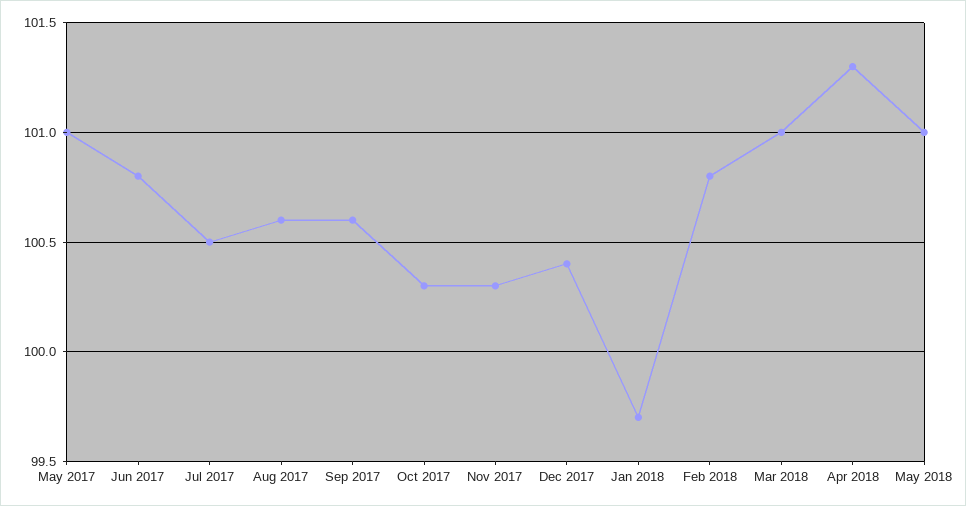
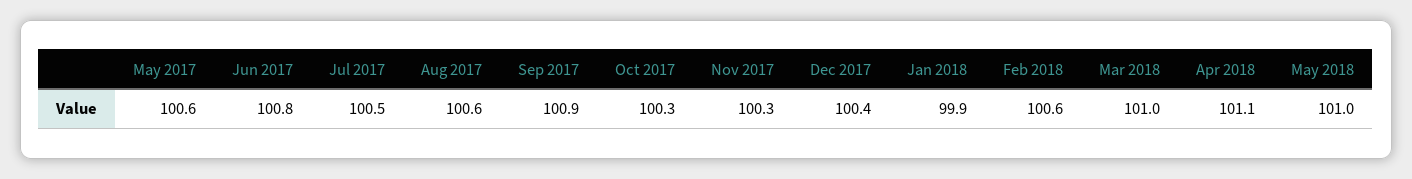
May 2017: 101 -> 100.6
Sep 2017: 100.6 -> 100.9
Jan 2018: 99.7 -> 99.9
Feb 2018: 100.8 -> 100.6
Apr 2018: 101.3 -> 101.1

